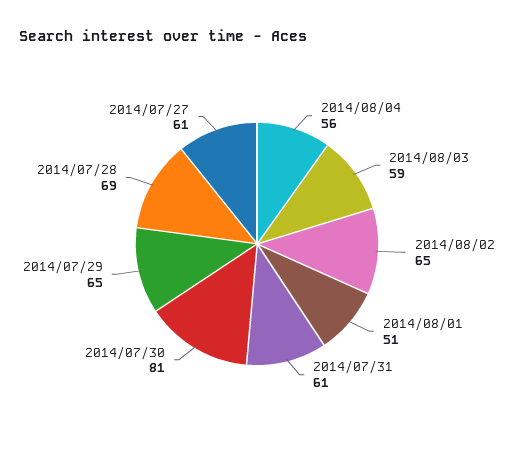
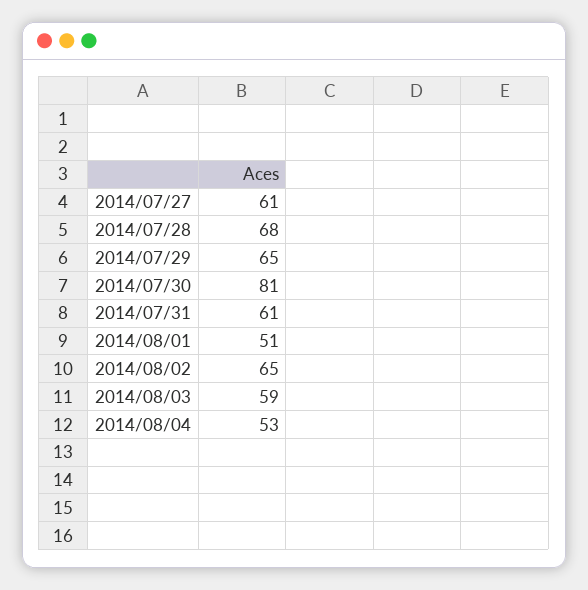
2014/08/04: 56 -> 53
2014/07/28: 69 -> 68

